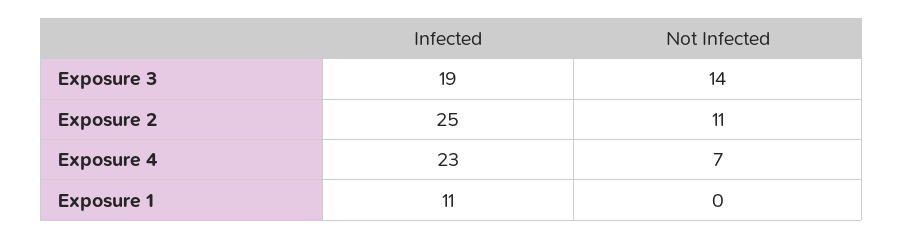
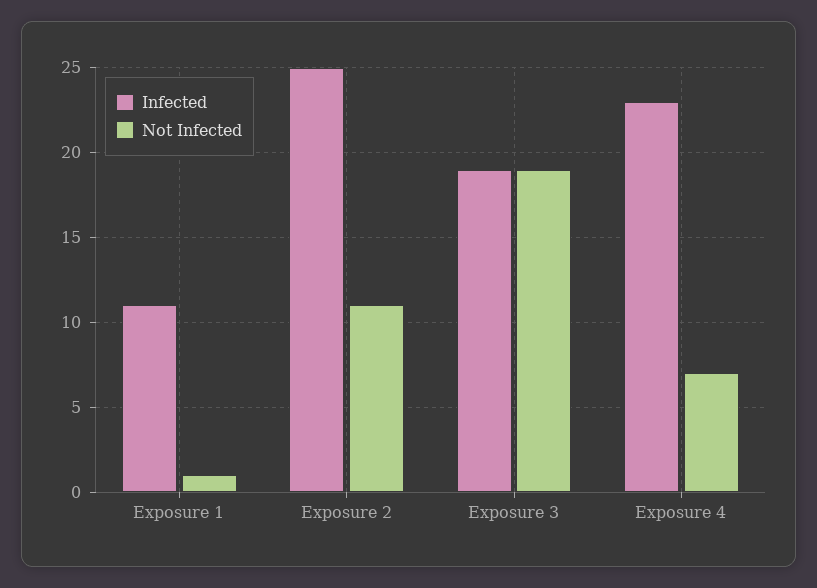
Not Infected, Exposure 3: 14 -> 19
Not Infected, Exposure 1: 0 -> 1

